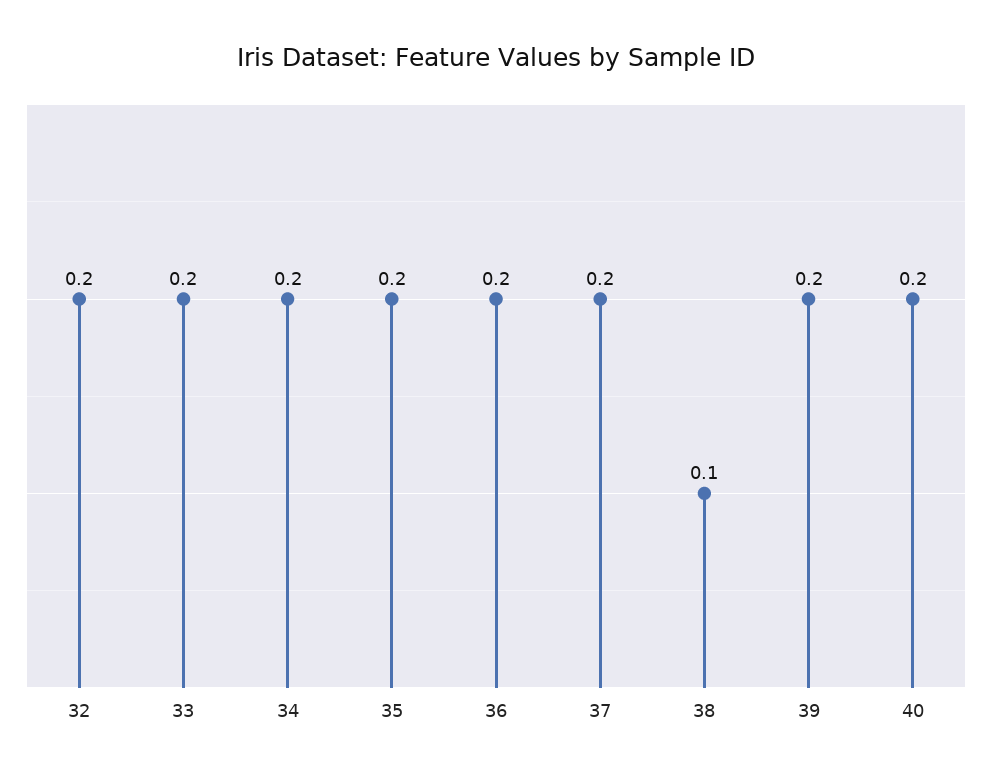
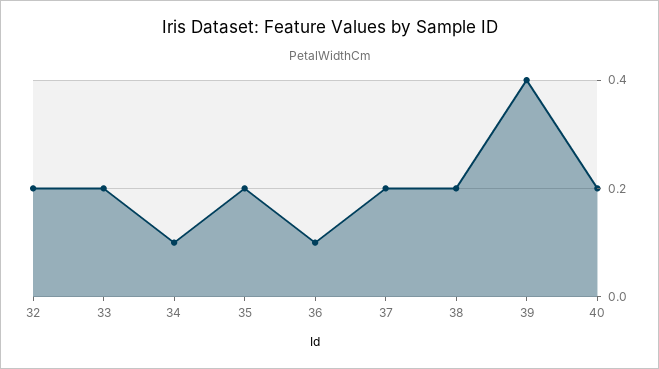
34: 0.2 -> 0.1
36: 0.2 -> 0.1
38: 0.1 -> 0.2
39: 0.2 -> 0.4

